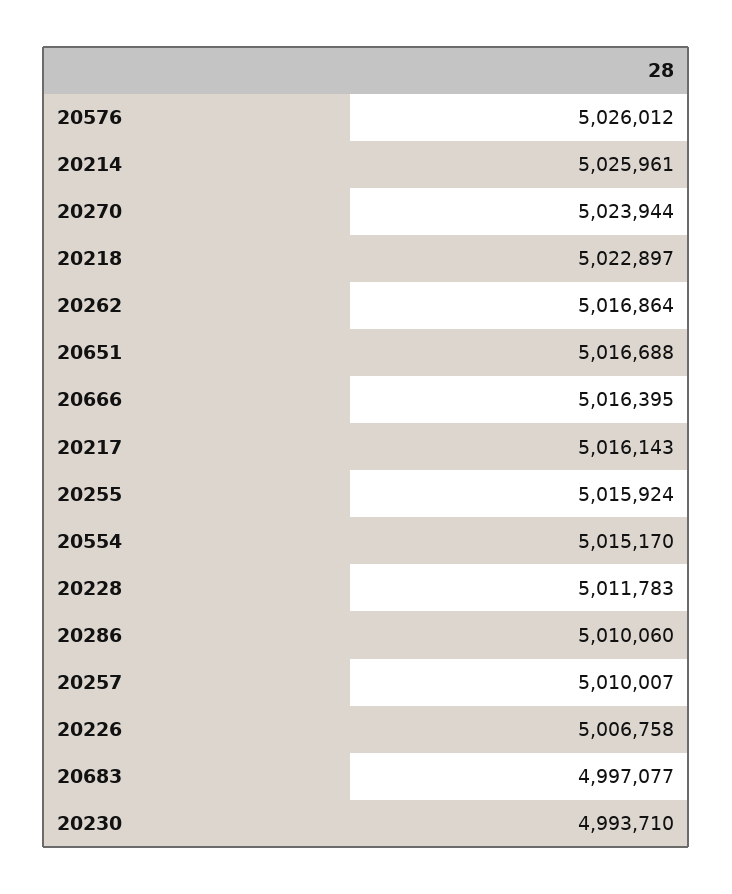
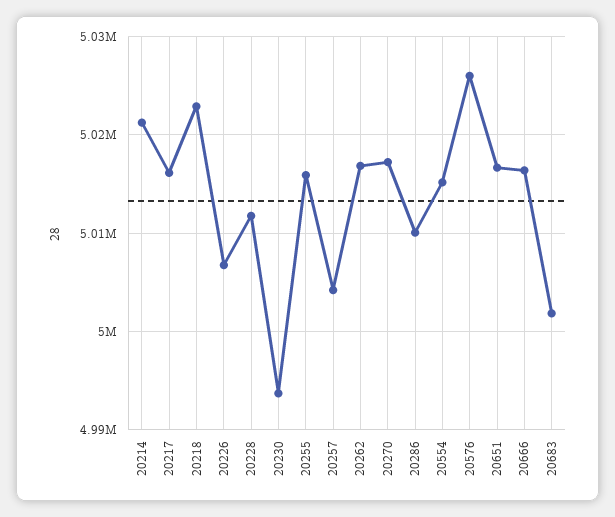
20214: 5025961 -> 5021000
20270: 5023944 -> 5017000
20257: 5010007 -> 5004000
20683: 4997077 -> 5002000

